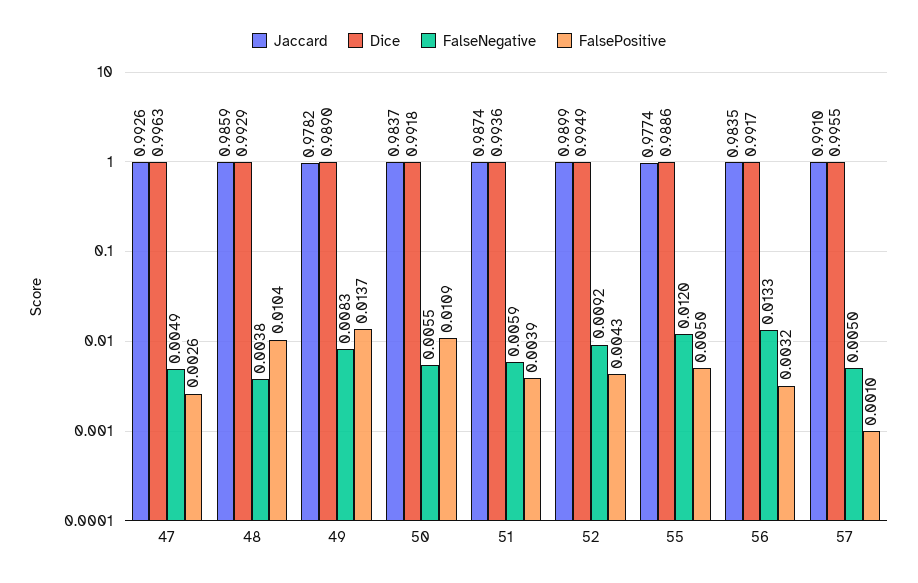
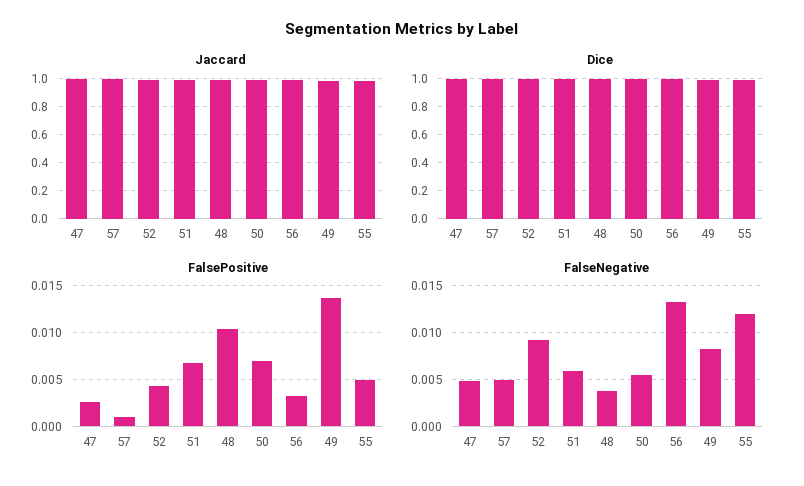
FalsePositive, 50: 0.0109 -> 0.007
FalsePositive, 51: 0.0039 -> 0.007

